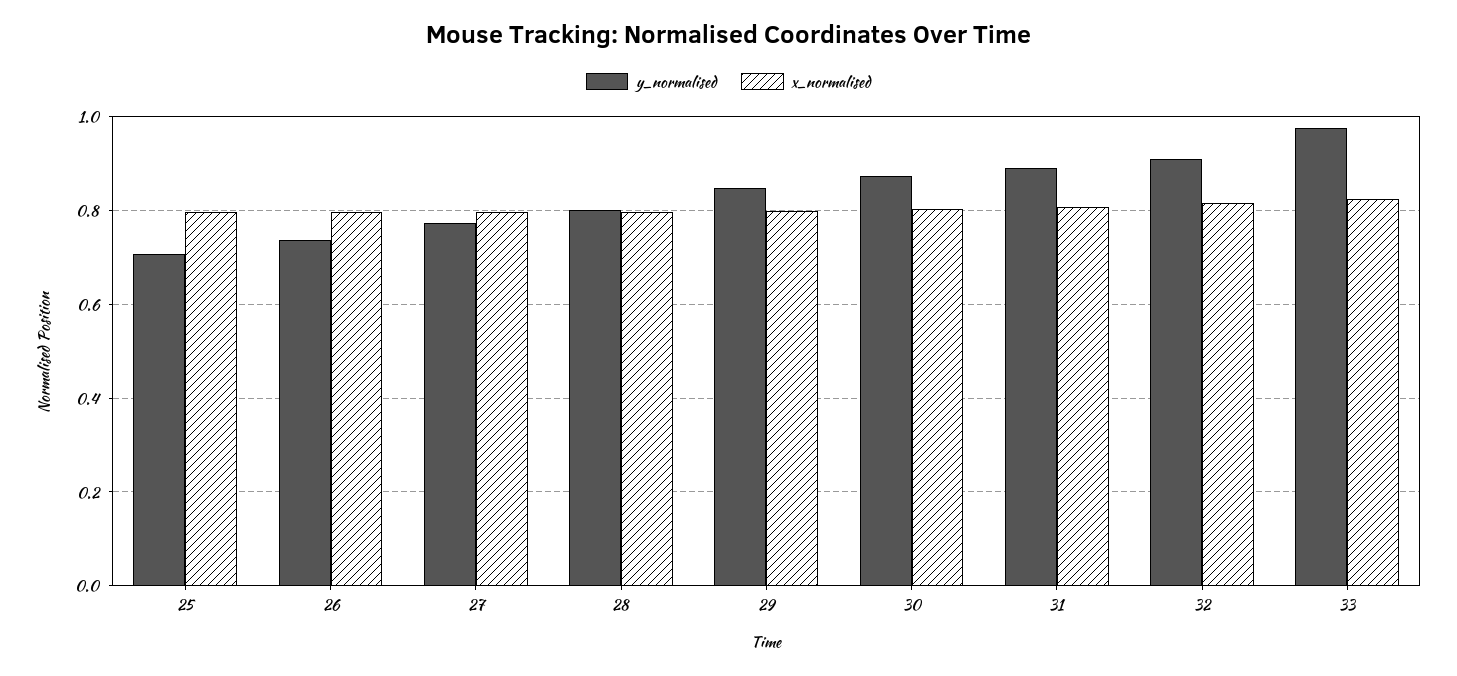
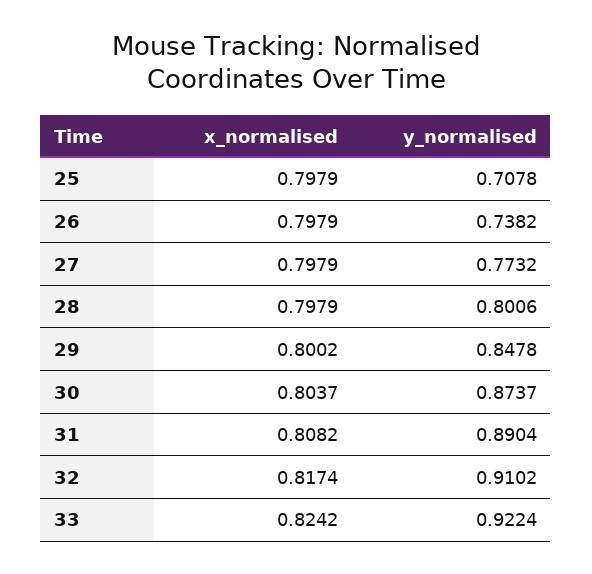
y_normalised, 33: 0.98 -> 0.9224

